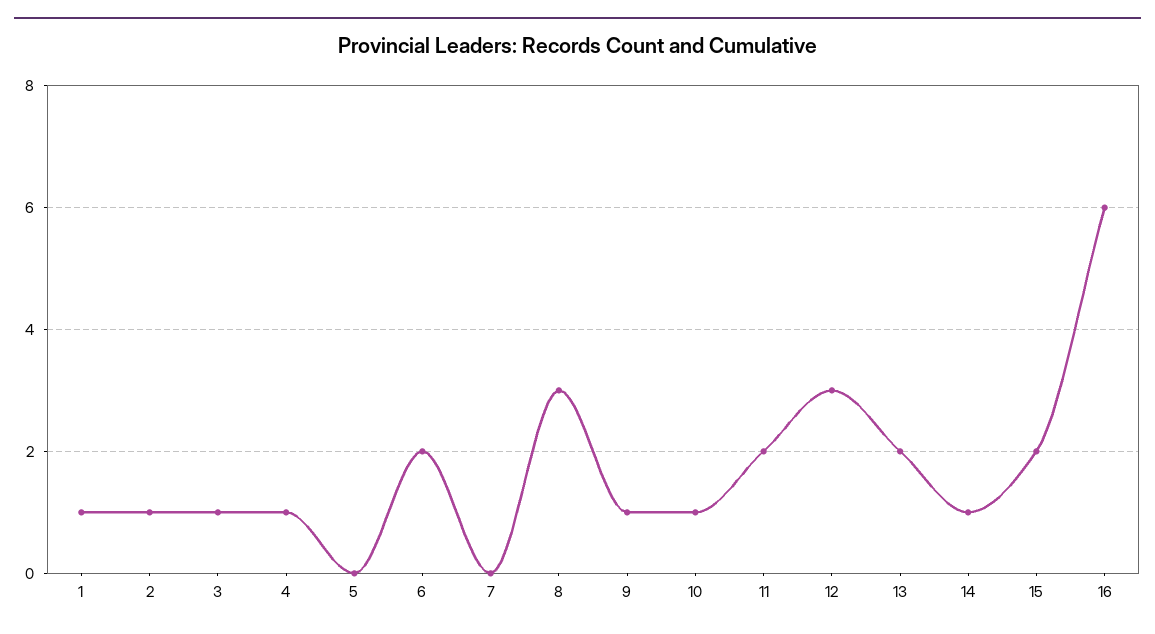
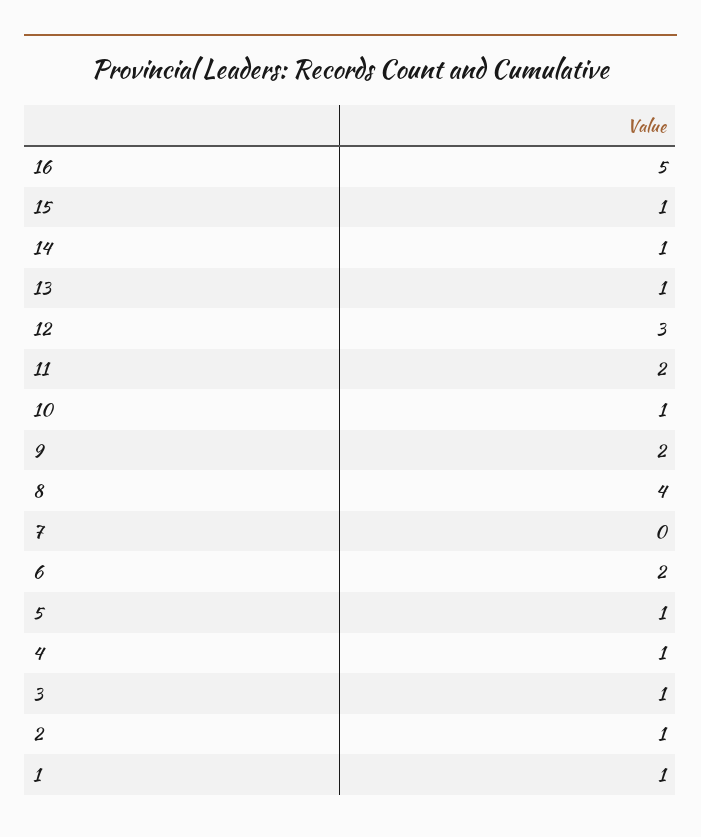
5: 0 -> 1
8: 3 -> 4
9: 1 -> 2
13: 2 -> 1
15: 2 -> 1
16: 6 -> 5

